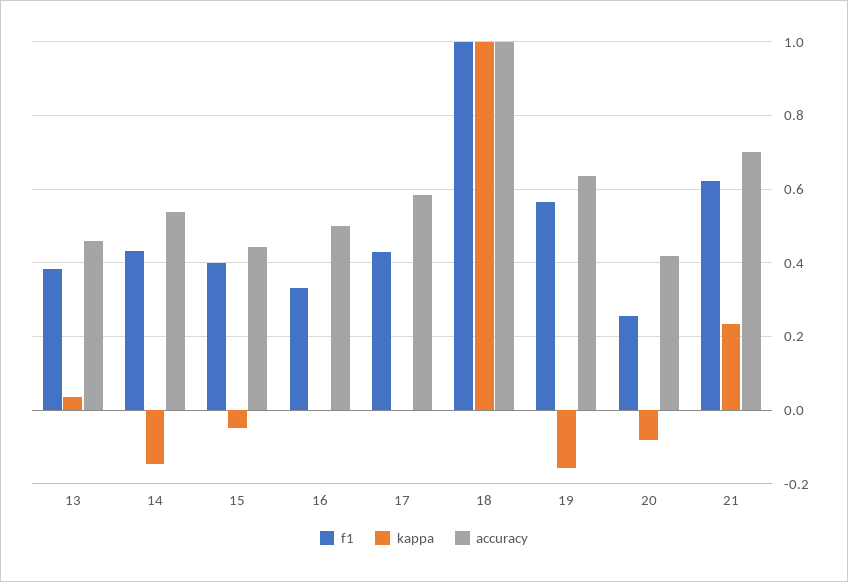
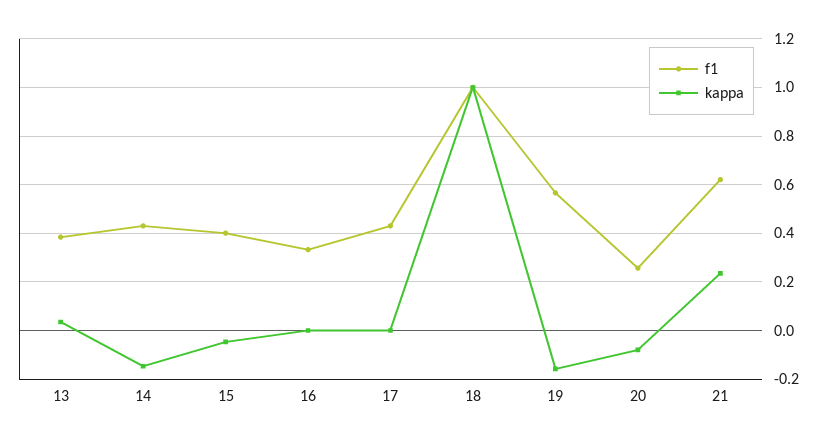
accuracy, 13: 0.46 -> none
accuracy, 14: 0.54 -> none
accuracy, 15: 0.44 -> none
accuracy, 16: 0.5 -> none
accuracy, 17: 0.58 -> none
accuracy, 18: 1 -> none
accuracy, 19: 0.64 -> none
accuracy, 20: 0.42 -> none
accuracy, 21: 0.7 -> none

